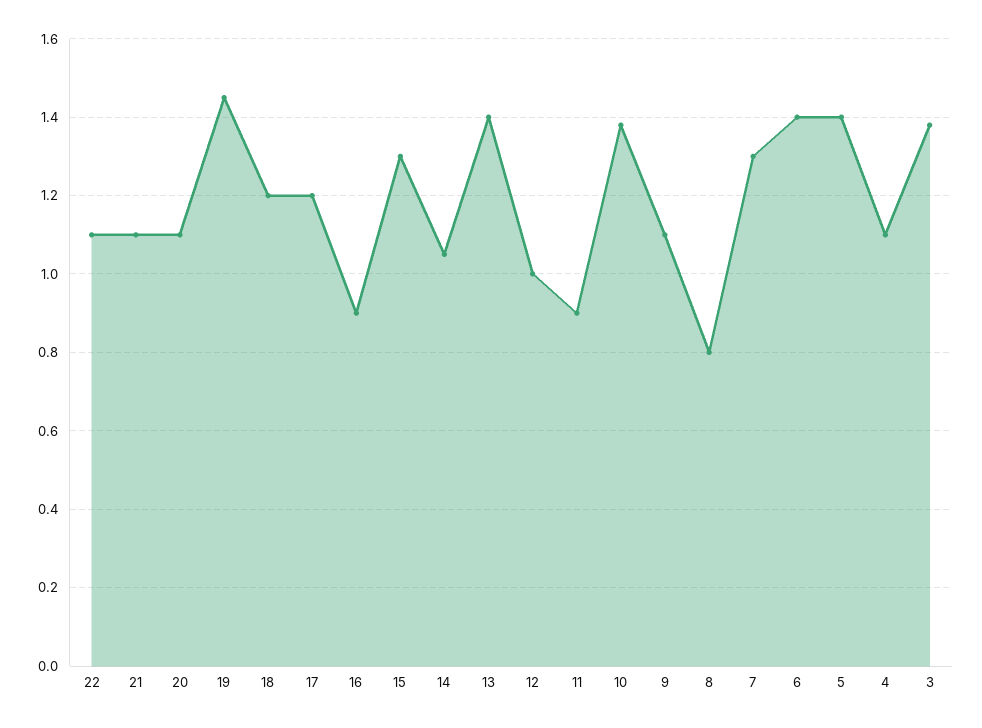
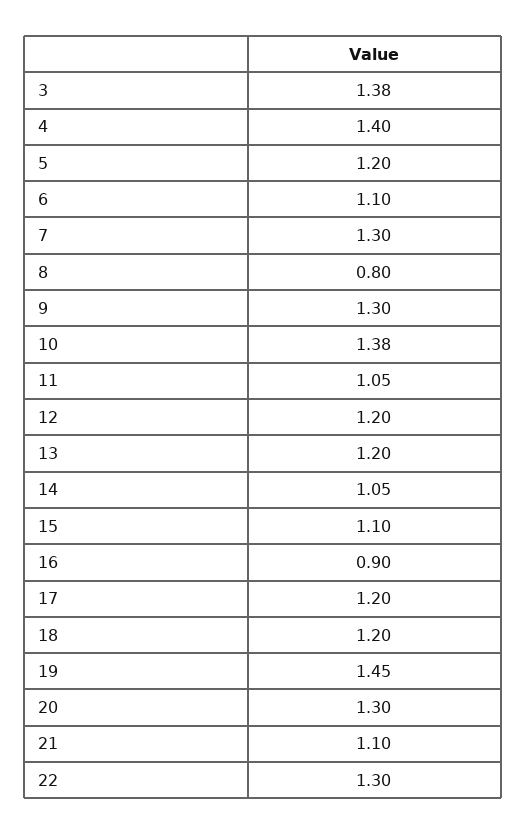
22: 1.1 -> 1.3
20: 1.1 -> 1.3
15: 1.3 -> 1.1
13: 1.4 -> 1.2
12: 1 -> 1.2
11: 0.9 -> 1.05
9: 1.1 -> 1.3
6: 1.4 -> 1.1
5: 1.4 -> 1.2
4: 1.1 -> 1.4

